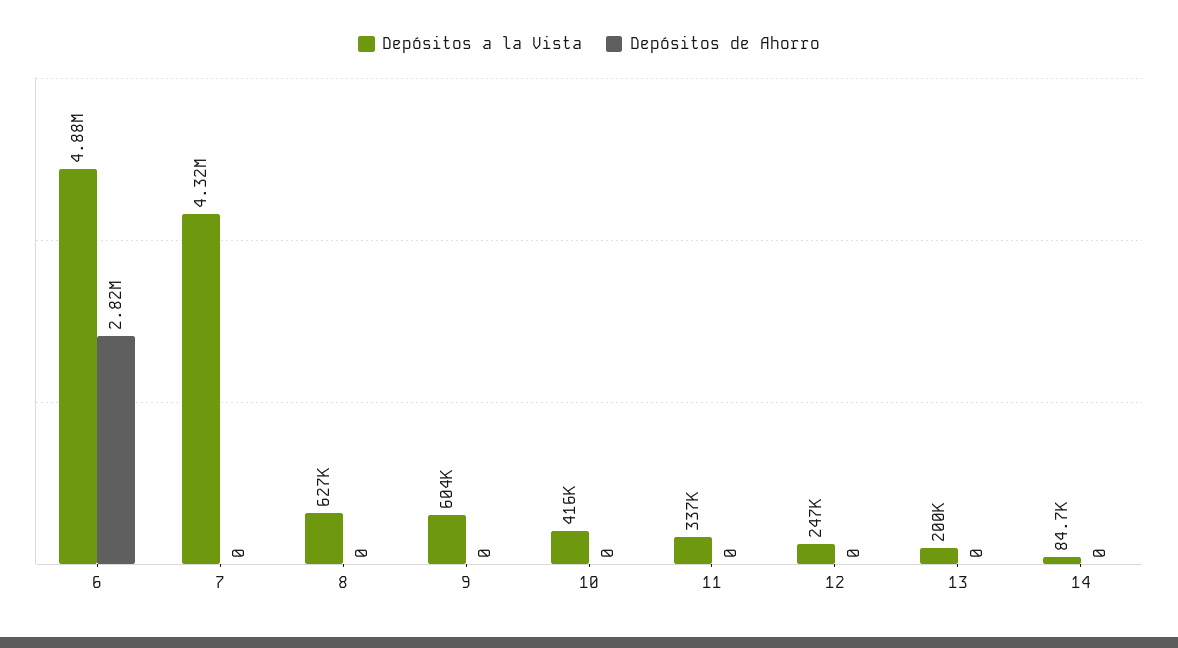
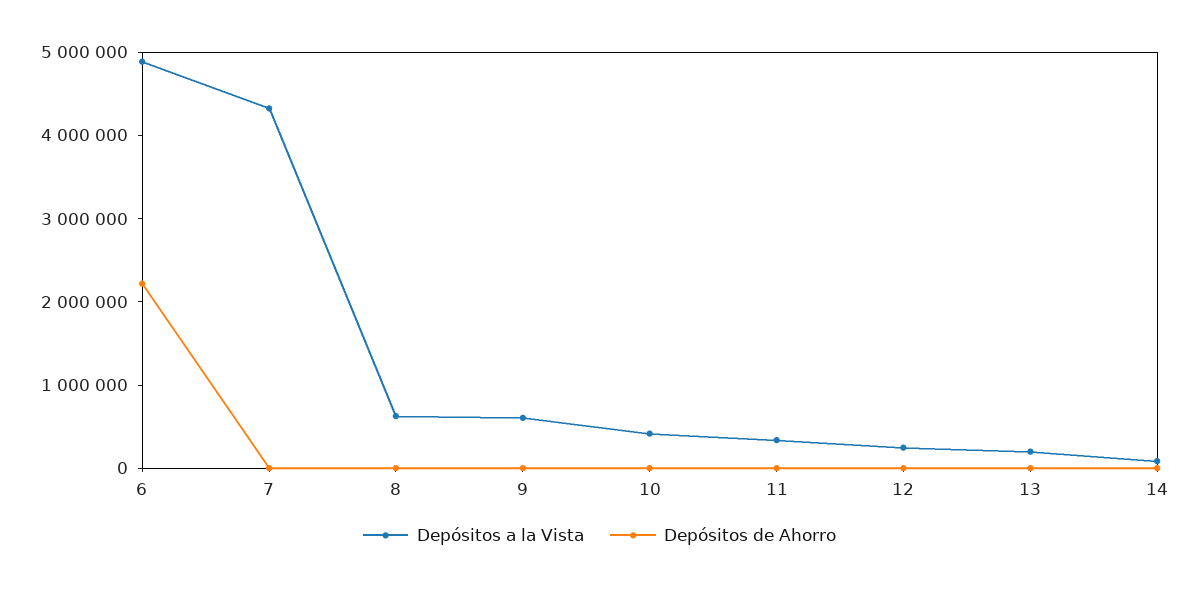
Depósitos de Ahorro, 6: 2820000 -> 2200000

